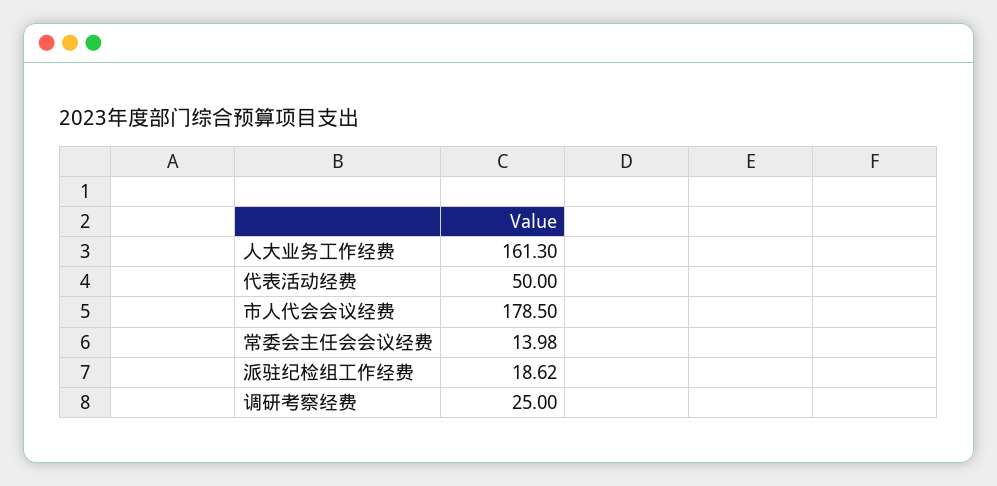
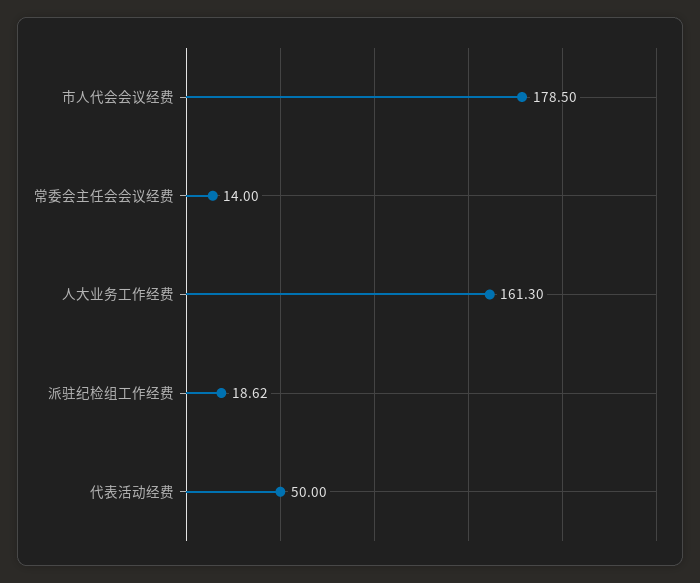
常委会主任会会议经费: 13.98 -> 14
调研考察经费: 25 -> none

